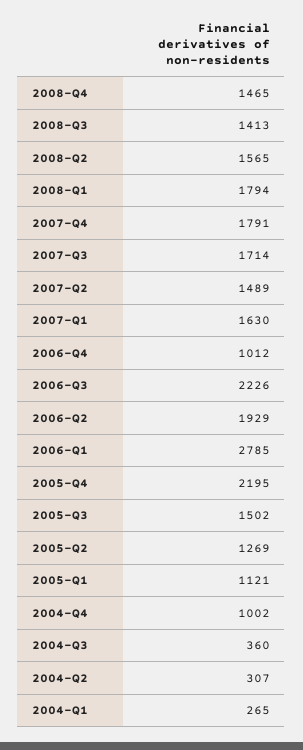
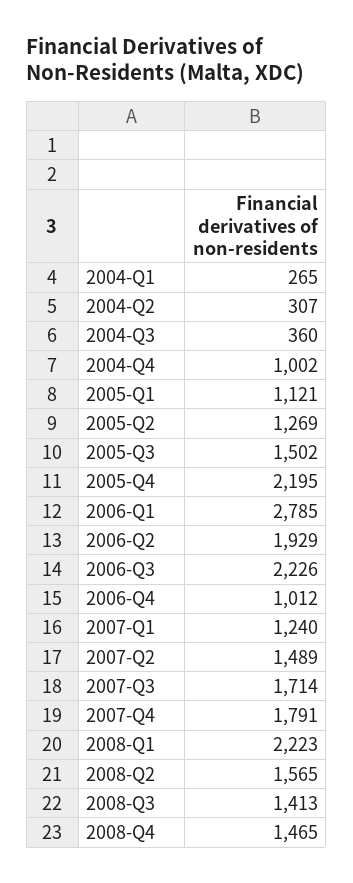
2008-Q1: 1794 -> 2223
2007-Q1: 1630 -> 1240

